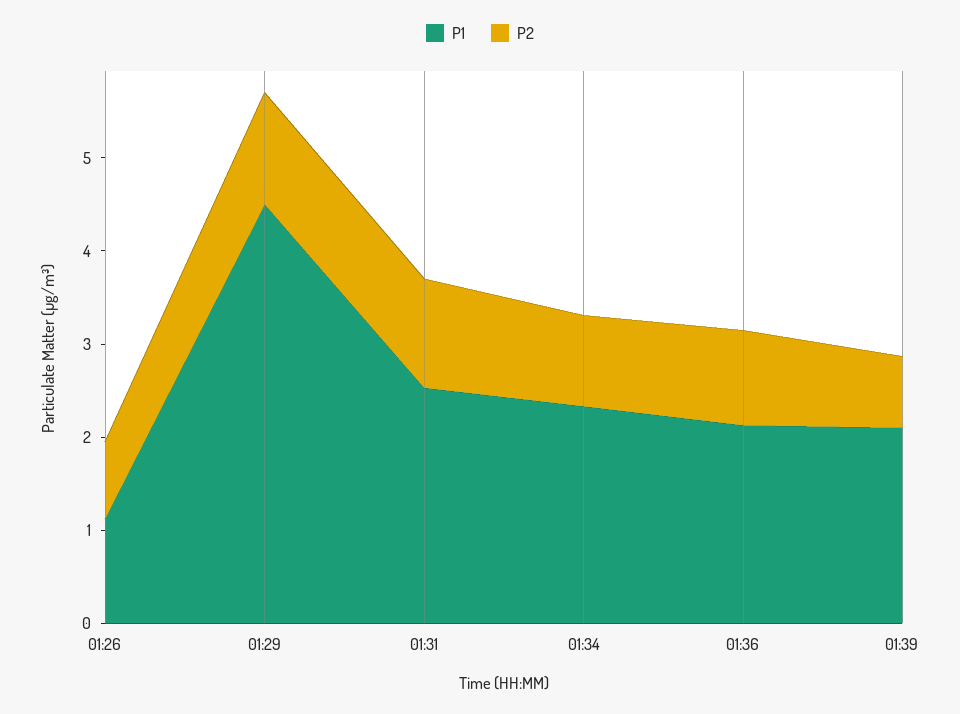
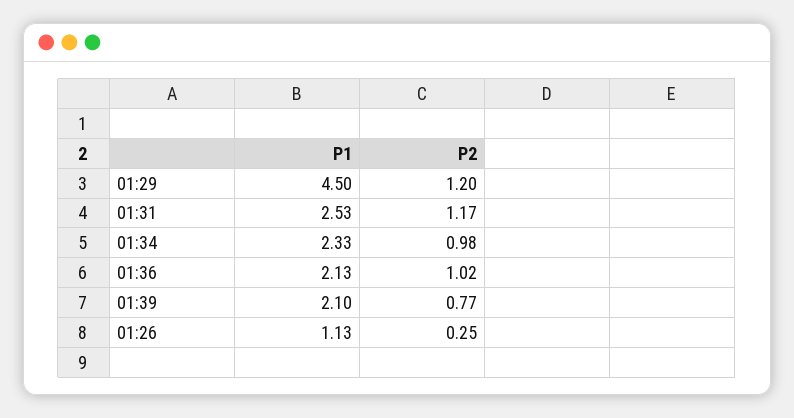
P2, 01:26: 0.8 -> 0.25

